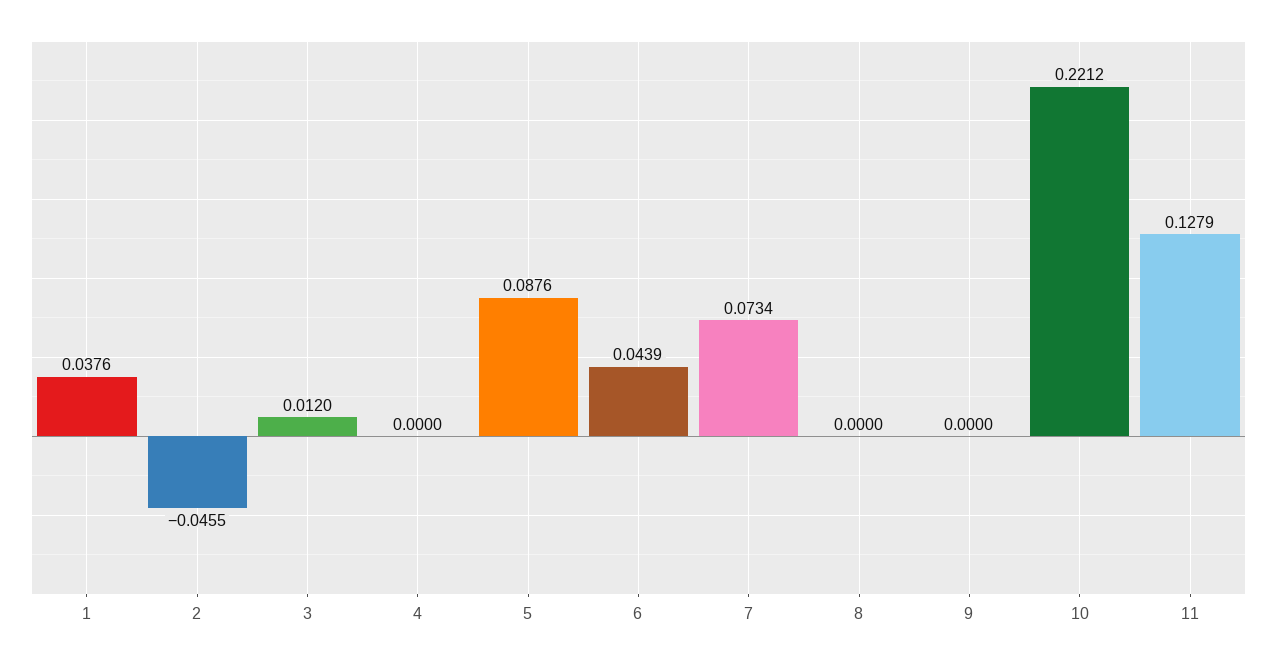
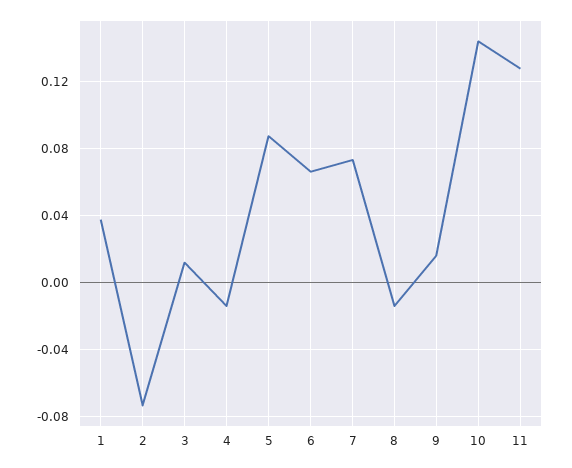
2: -0.0455 -> -0.075
4: 0 -> -0.015
6: 0.0439 -> 0.065
8: 0 -> -0.015
9: 0 -> 0.015
10: 0.2212 -> 0.145

